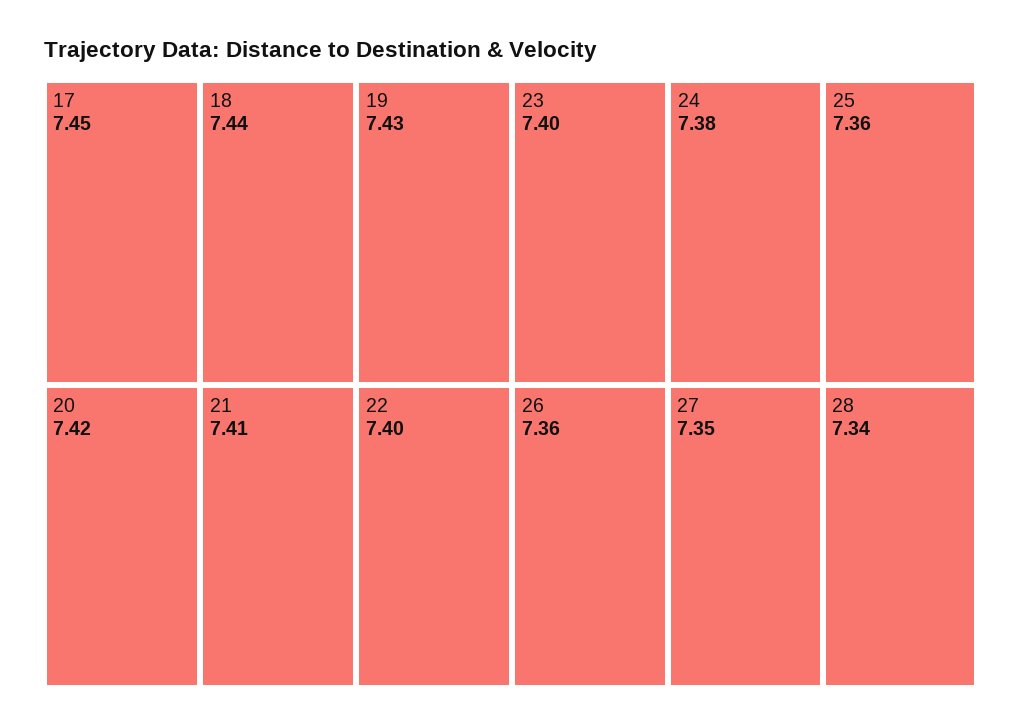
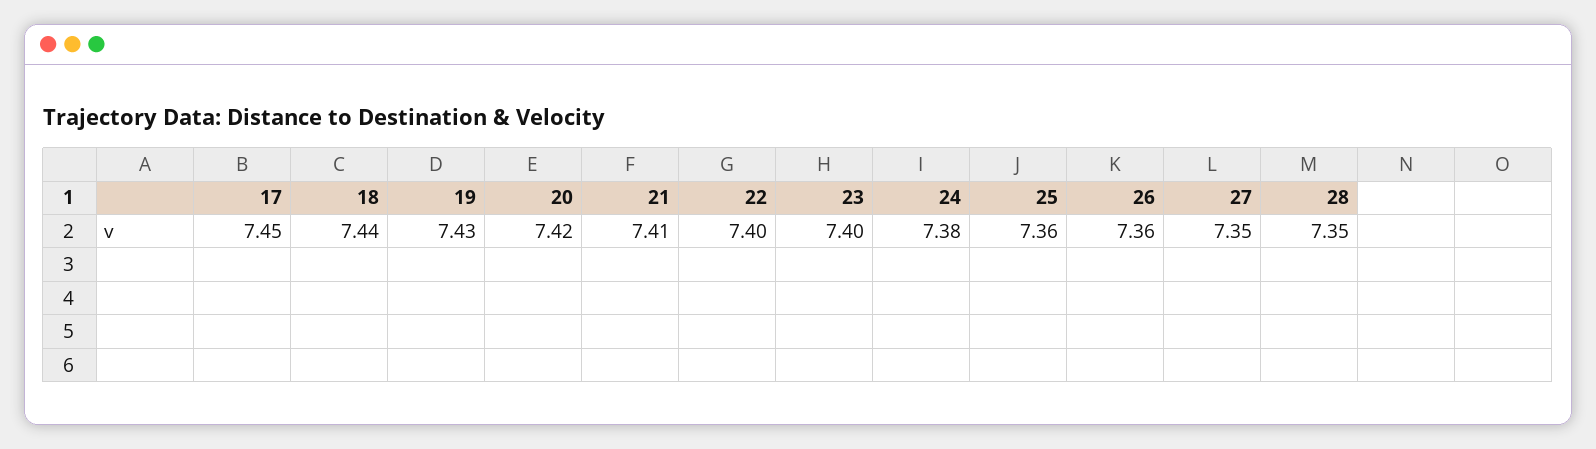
28: 7.34 -> 7.35

